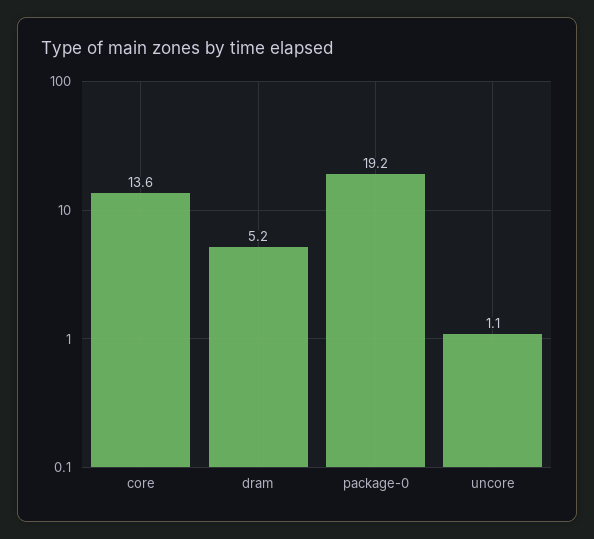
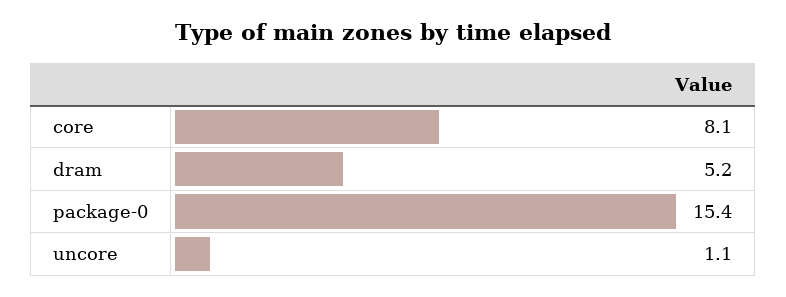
core: 13.6 -> 8.1
package-0: 19.2 -> 15.4

